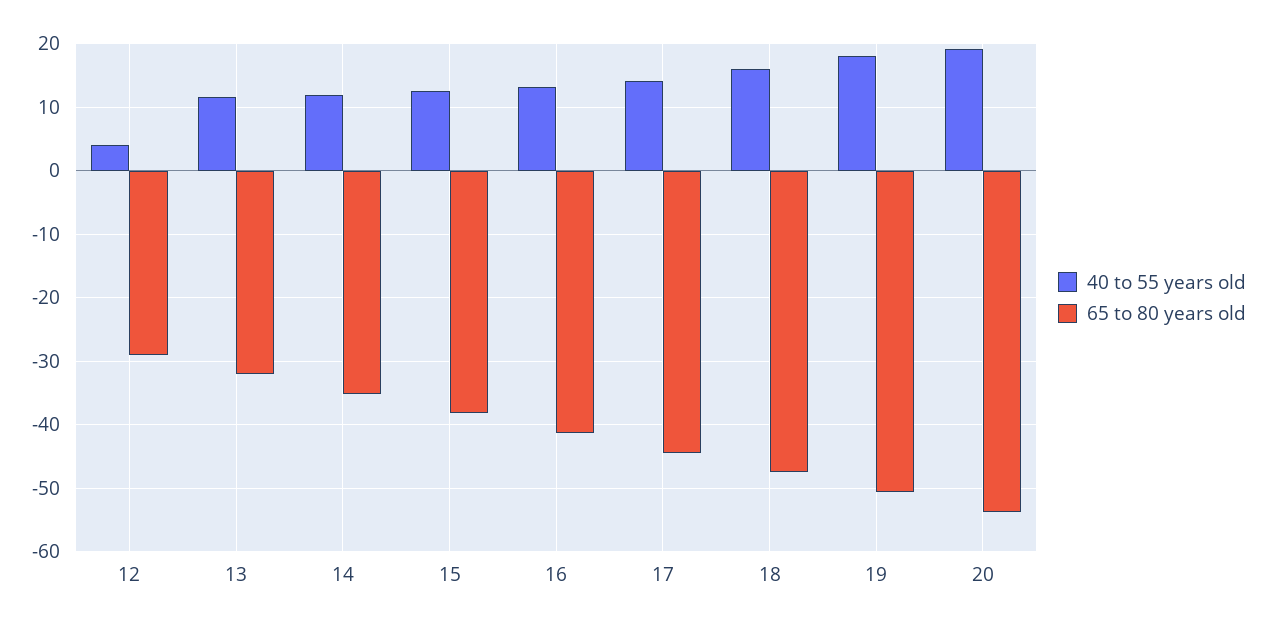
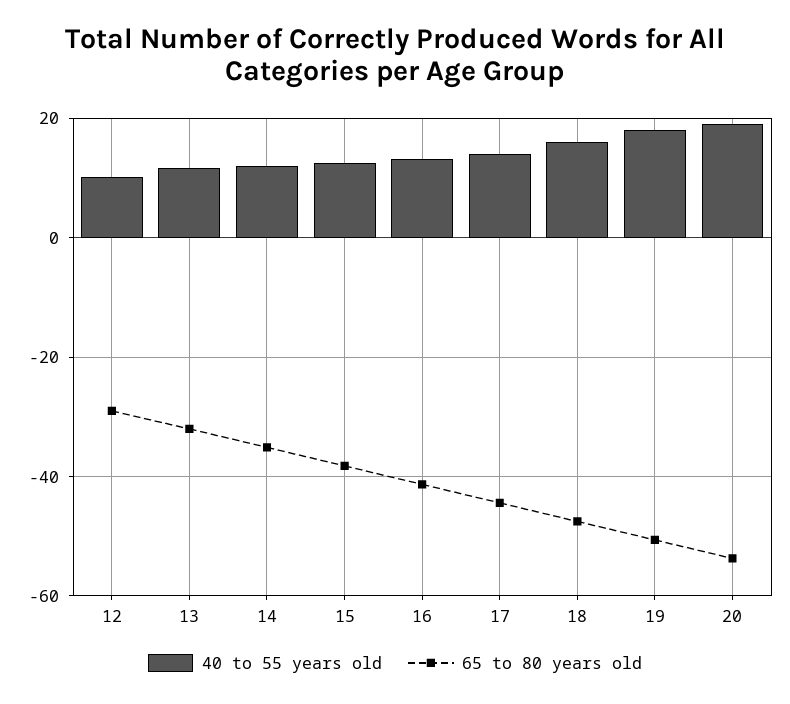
40 to 55 years old, 12: 4 -> 10

